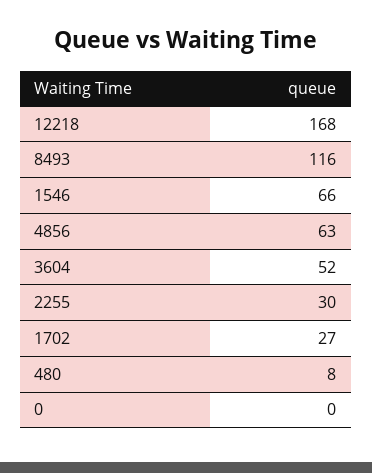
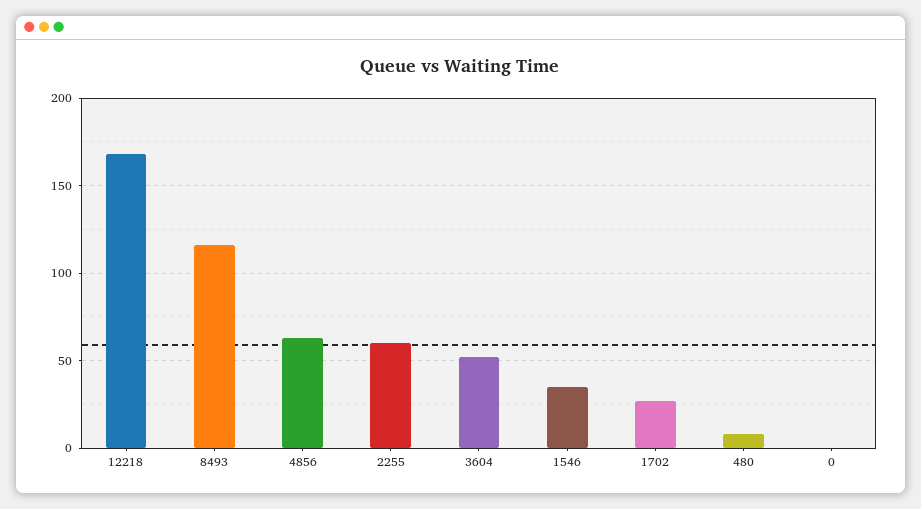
1546: 66 -> 35
2255: 30 -> 60

